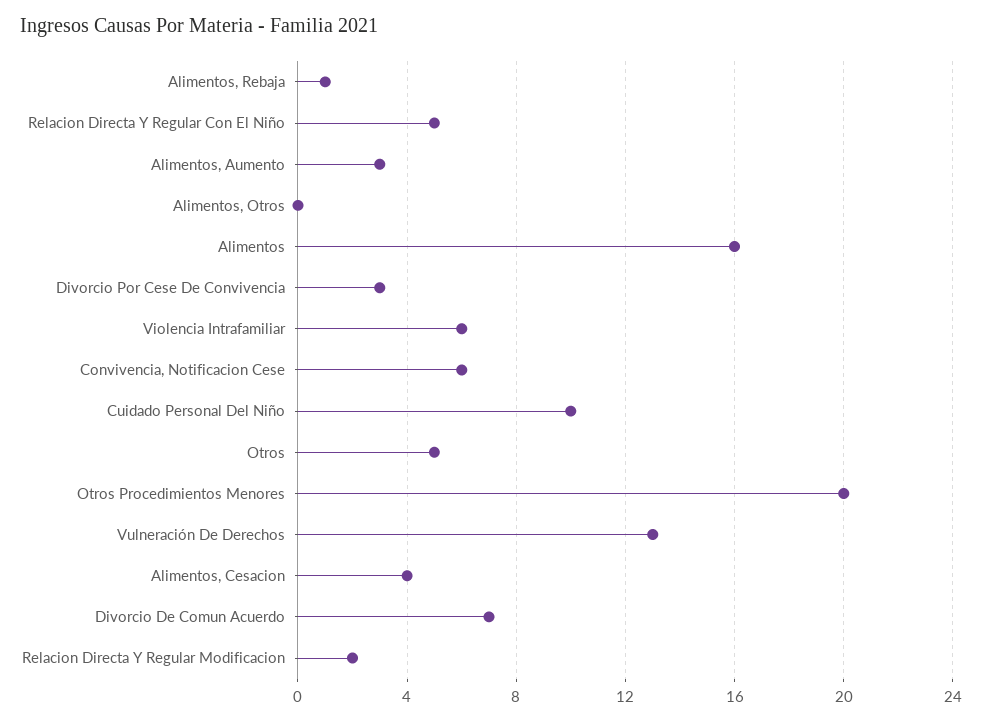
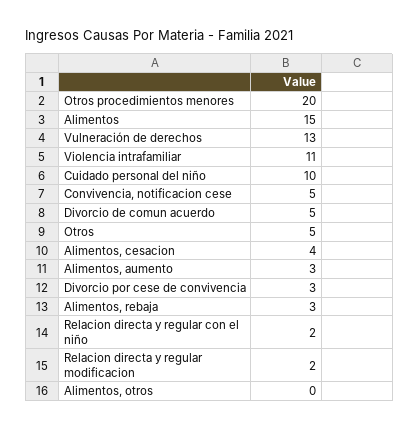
Alimentos, Rebaja: 1 -> 3
Relacion Directa Y Regular Con El Niño: 5 -> 2
Alimentos: 16 -> 15
Violencia Intrafamiliar: 6 -> 11
Convivencia, Notificacion Cese: 6 -> 5
Divorcio De Comun Acuerdo: 7 -> 5

